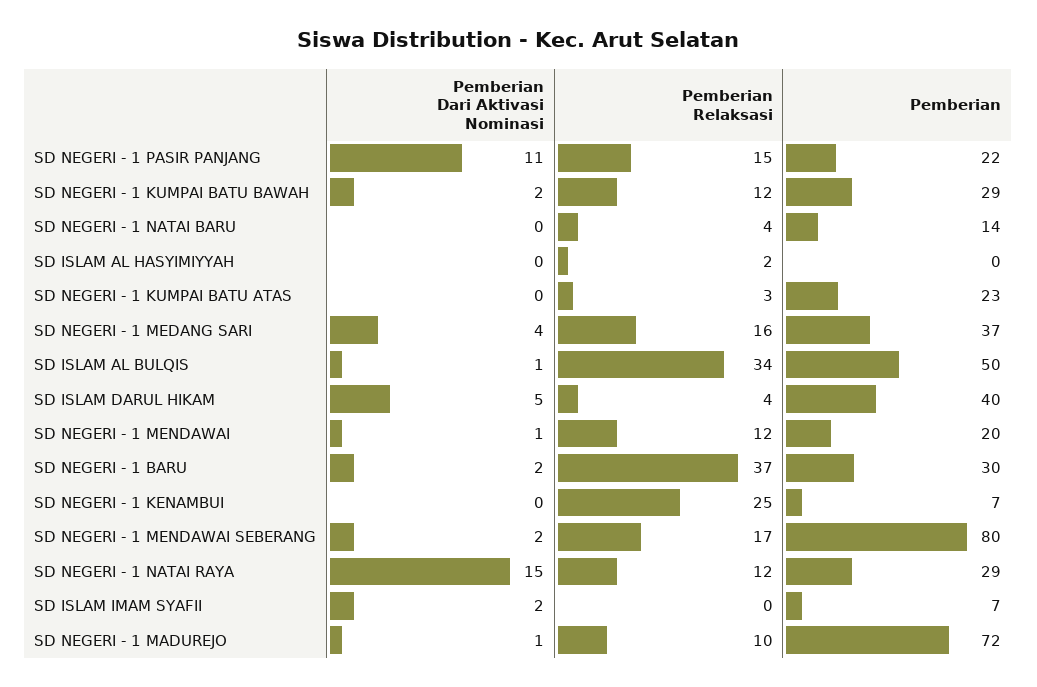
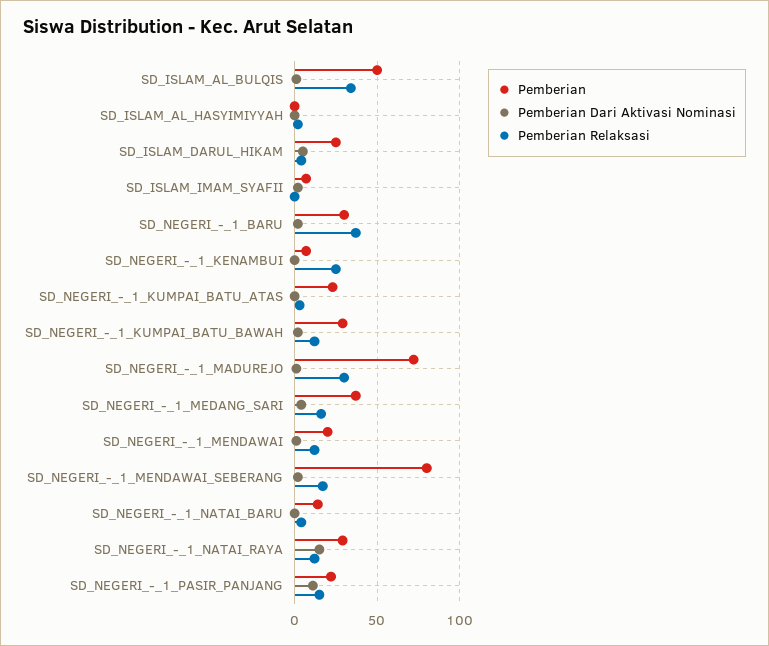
Pemberian, SD ISLAM DARUL HIKAM: 40 -> 25
Pemberian Relaksasi, SD NEGERI - 1 MADUREJO: 10 -> 30

